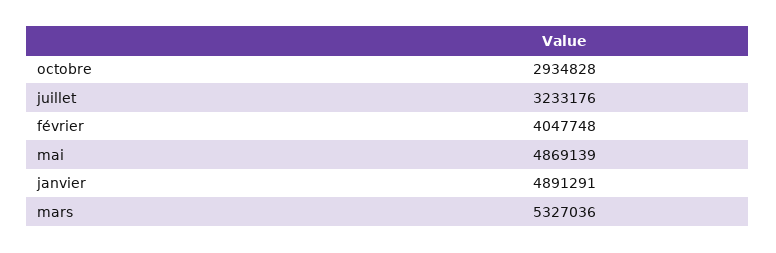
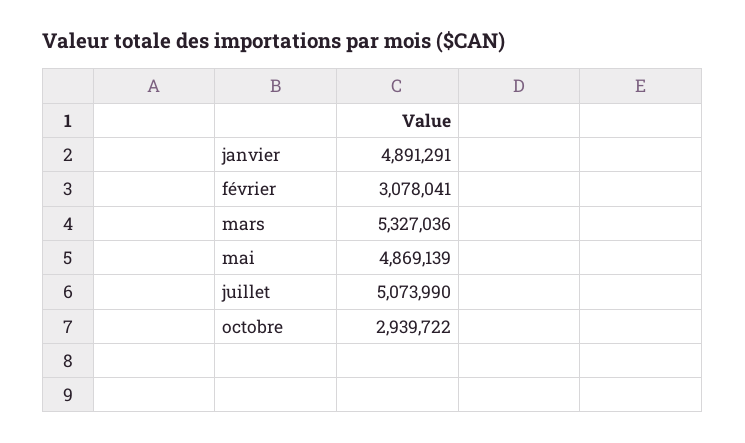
octobre: 2934828 -> 2939722
juillet: 3233176 -> 5073990
février: 4047748 -> 3078041

